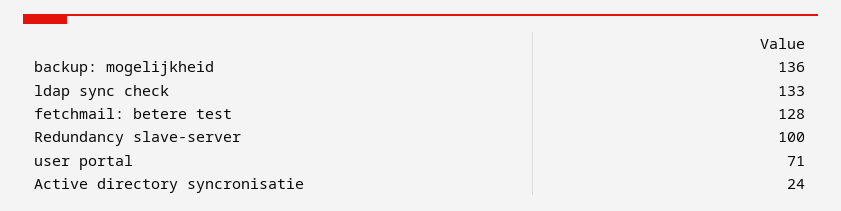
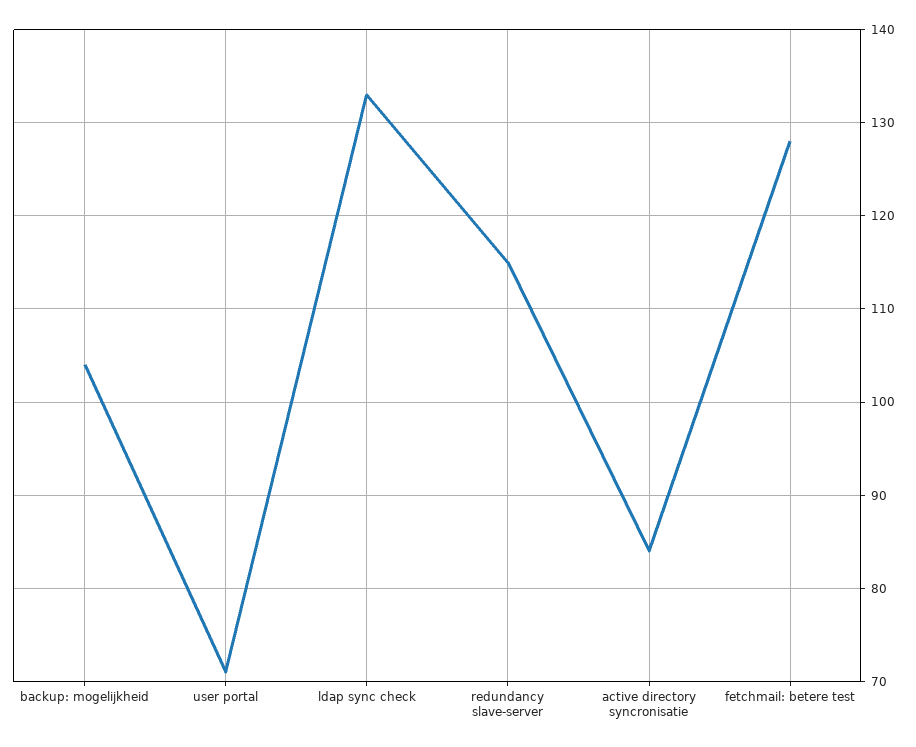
backup: mogelijkheid: 136 -> 104
Redundancy slave-server: 100 -> 115
Active directory syncronisatie: 24 -> 84

